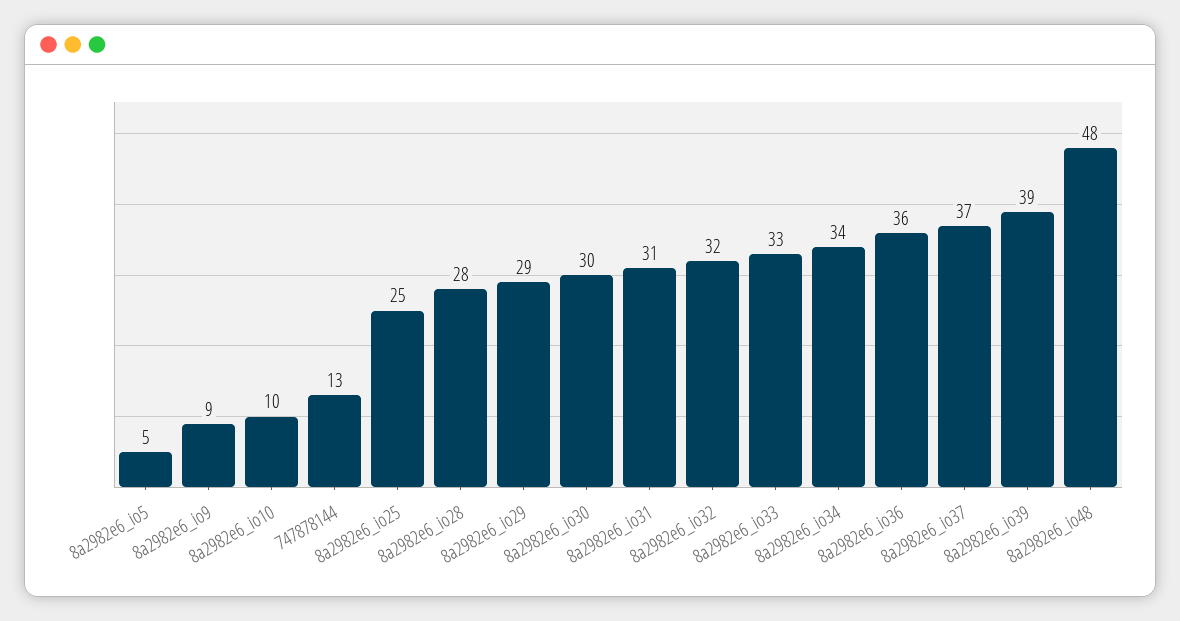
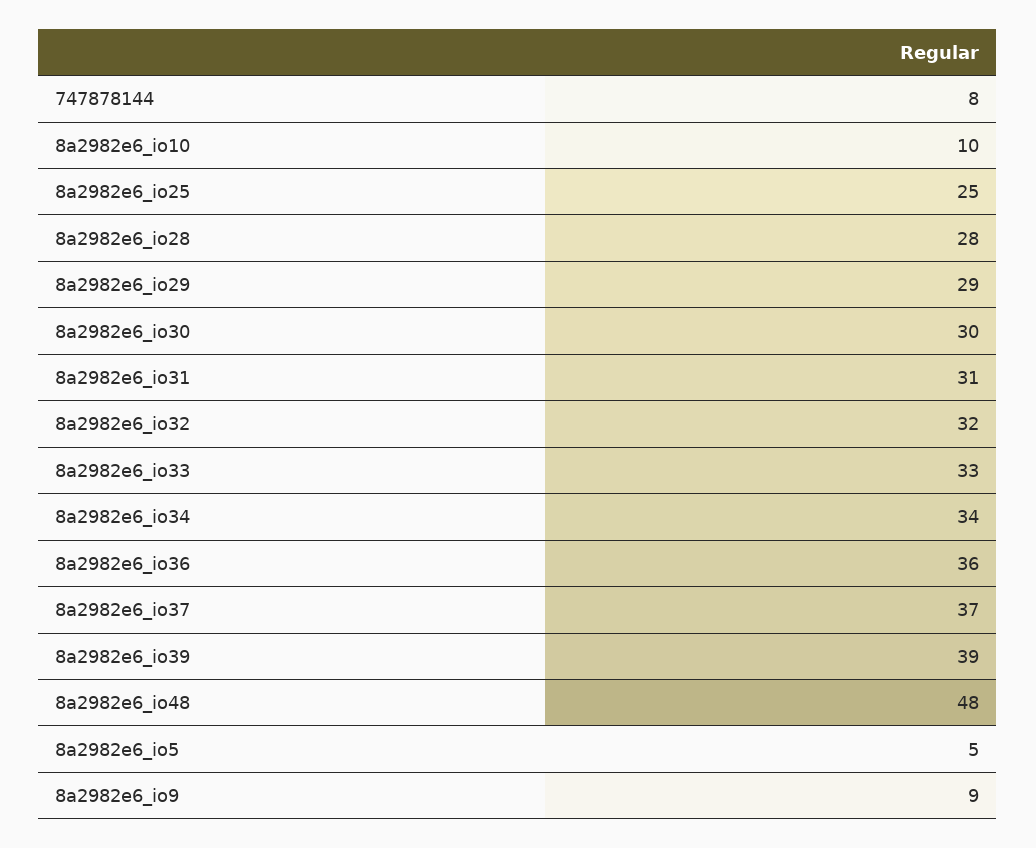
747878144: 13 -> 8

